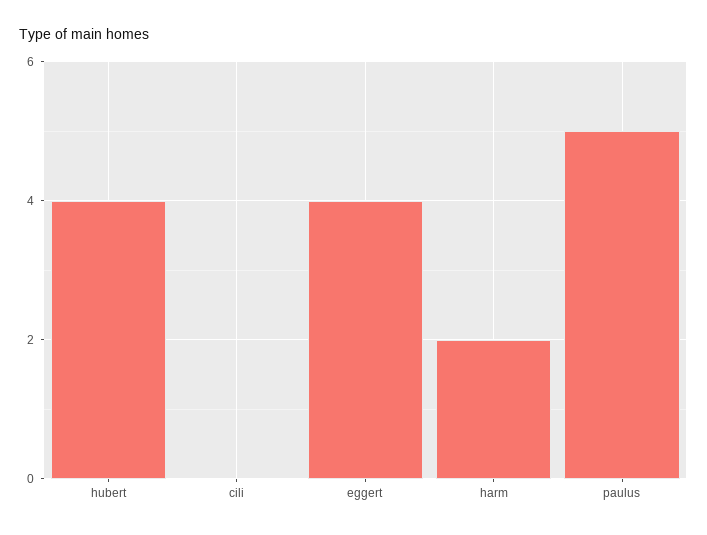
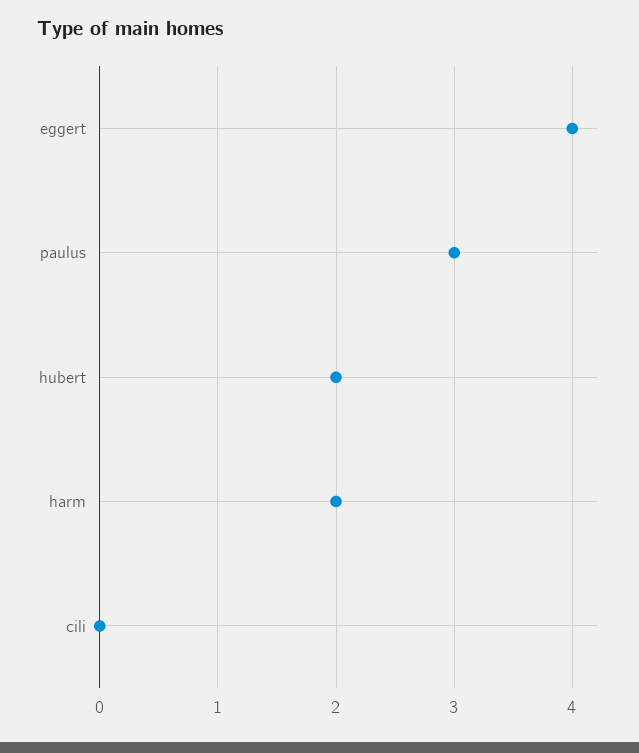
hubert: 4 -> 2
paulus: 5 -> 3

